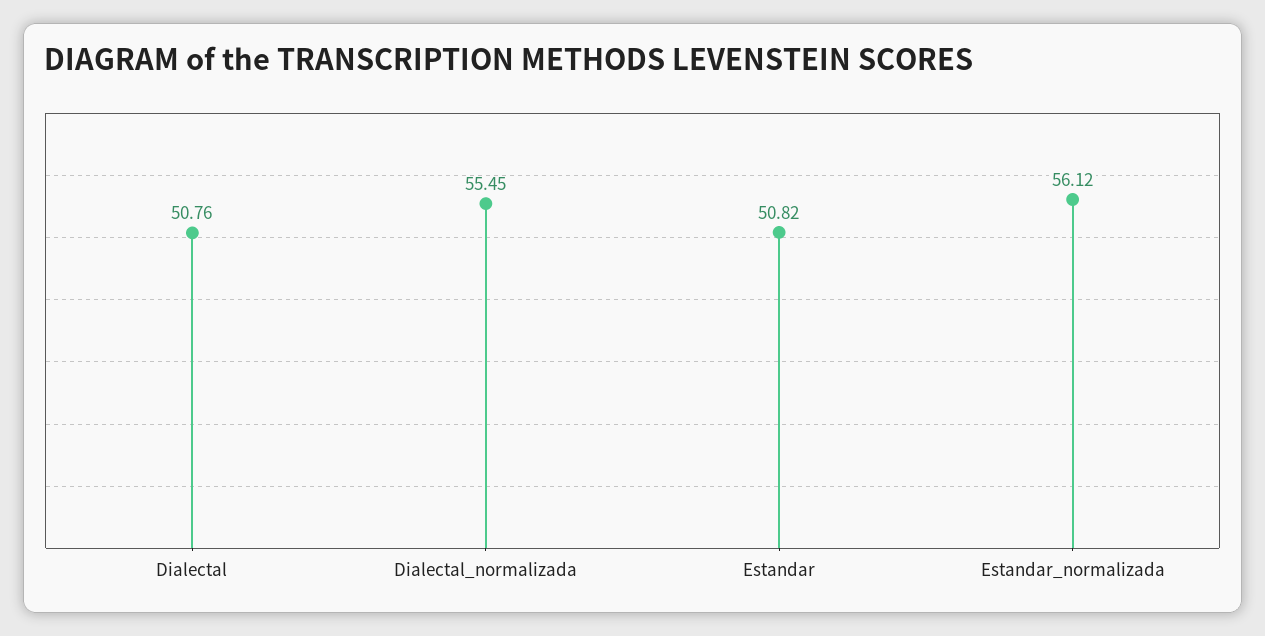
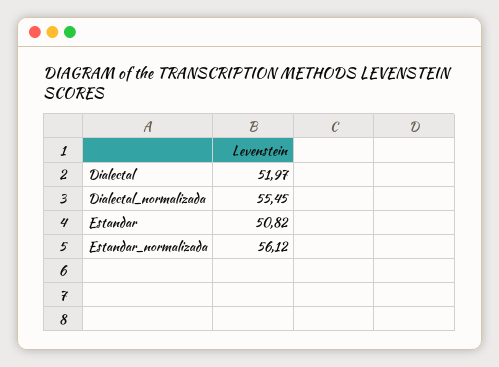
Dialectal: 50.76 -> 51.97

